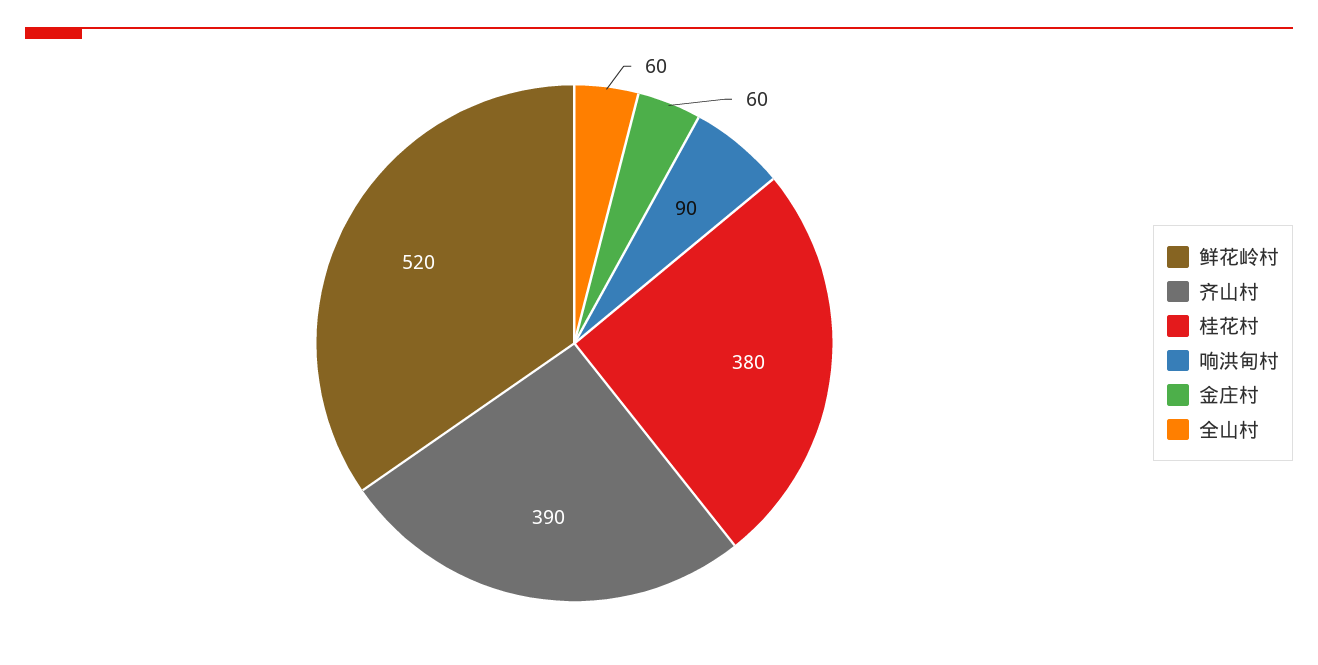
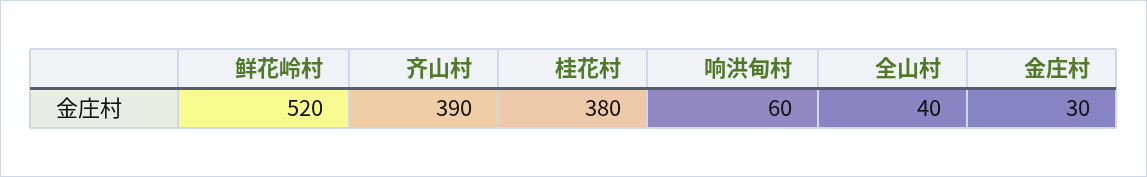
响洪甸村: 90 -> 60
金庄村: 60 -> 30
全山村: 60 -> 40

